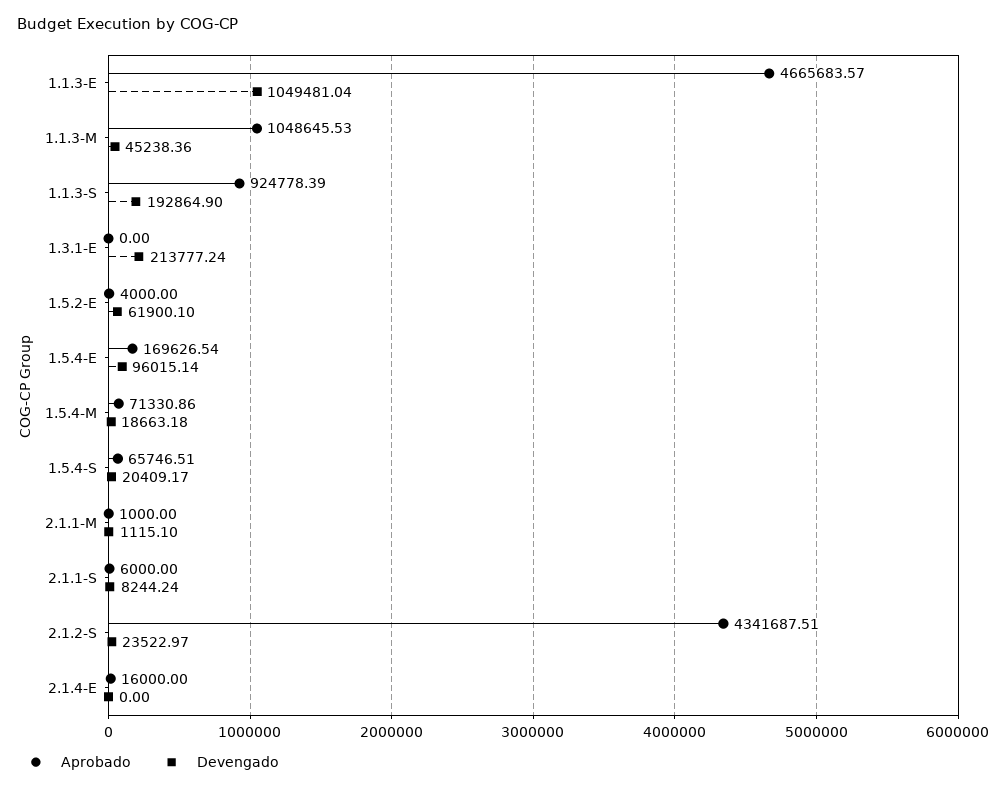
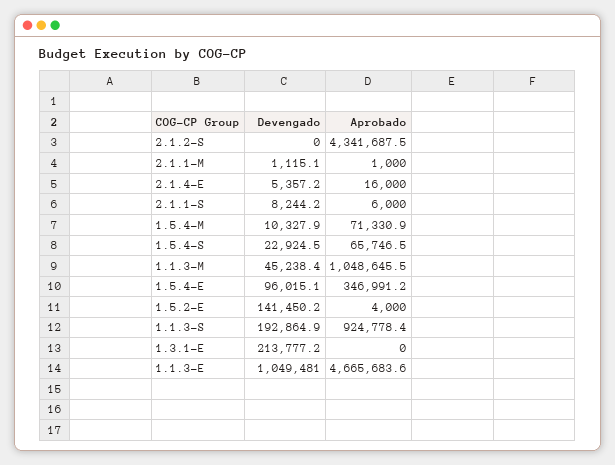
Devengado, 1.5.2-E: 61900.1 -> 141450.2
Aprobado, 1.5.4-E: 169626.54 -> 346991.2
Devengado, 1.5.4-M: 18663.18 -> 10327.9
Devengado, 1.5.4-S: 20409.17 -> 22924.5
Devengado, 2.1.2-S: 23522.97 -> 0
Devengado, 2.1.4-E: 0 -> 5357.2

